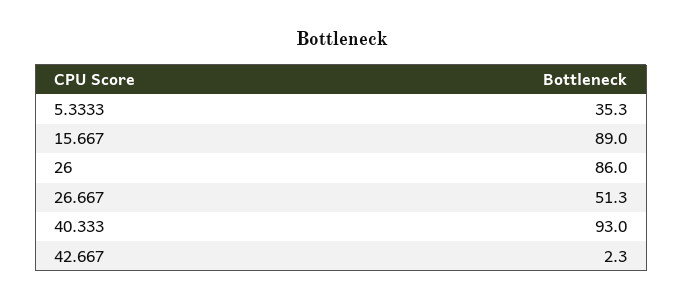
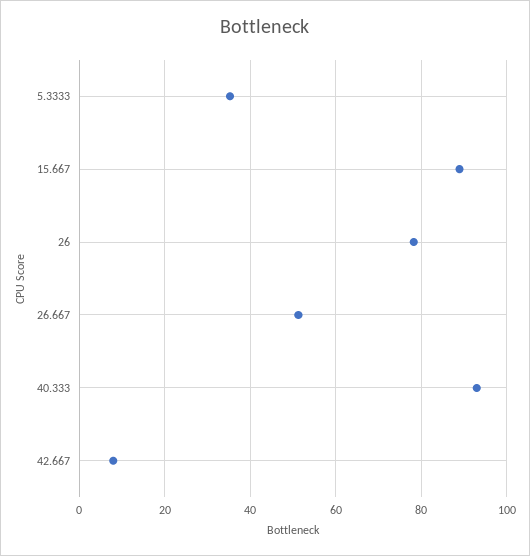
26: 86 -> 78
42.667: 2.3 -> 8

